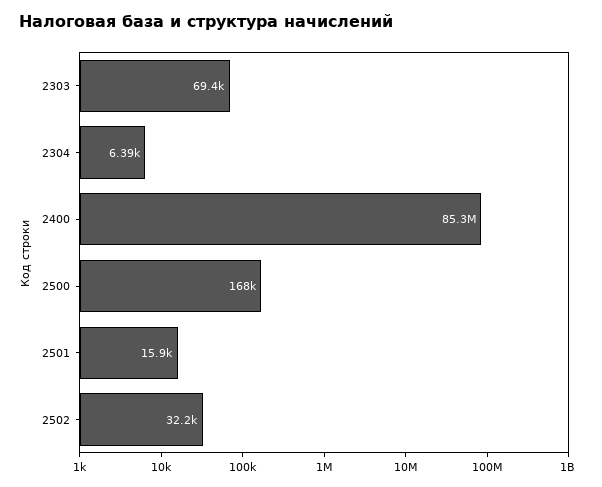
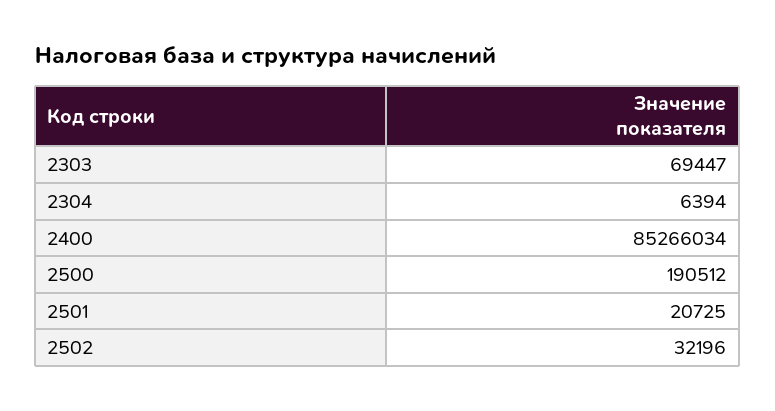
2500: 168000 -> 190512
2501: 15900 -> 20725

